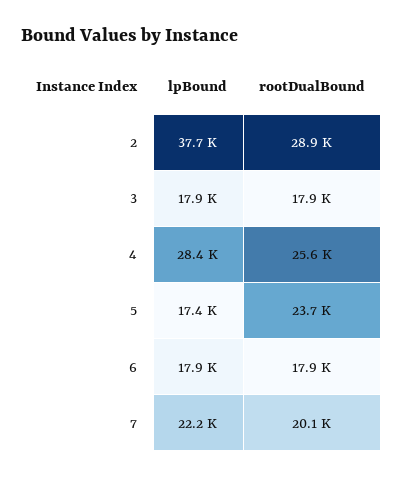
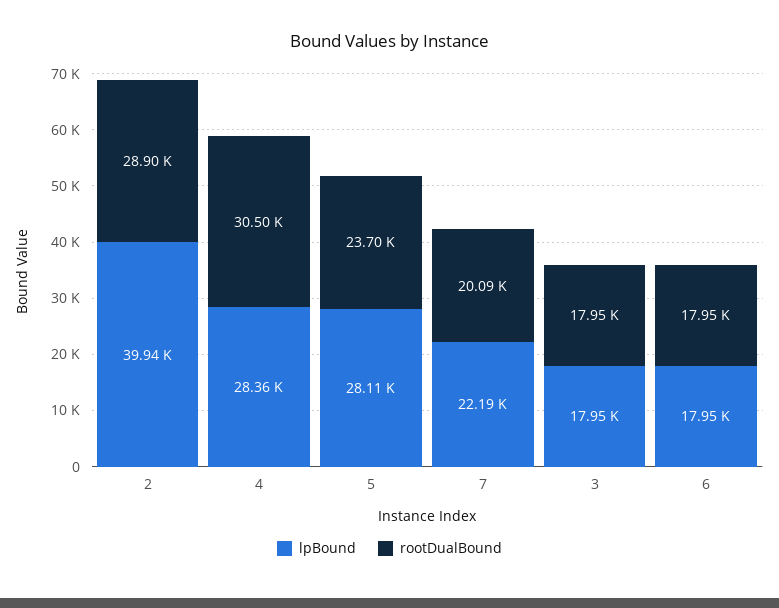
lpBound, 2: 37700 -> 39940
rootDualBound, 4: 25600 -> 30500
lpBound, 5: 17400 -> 28110

